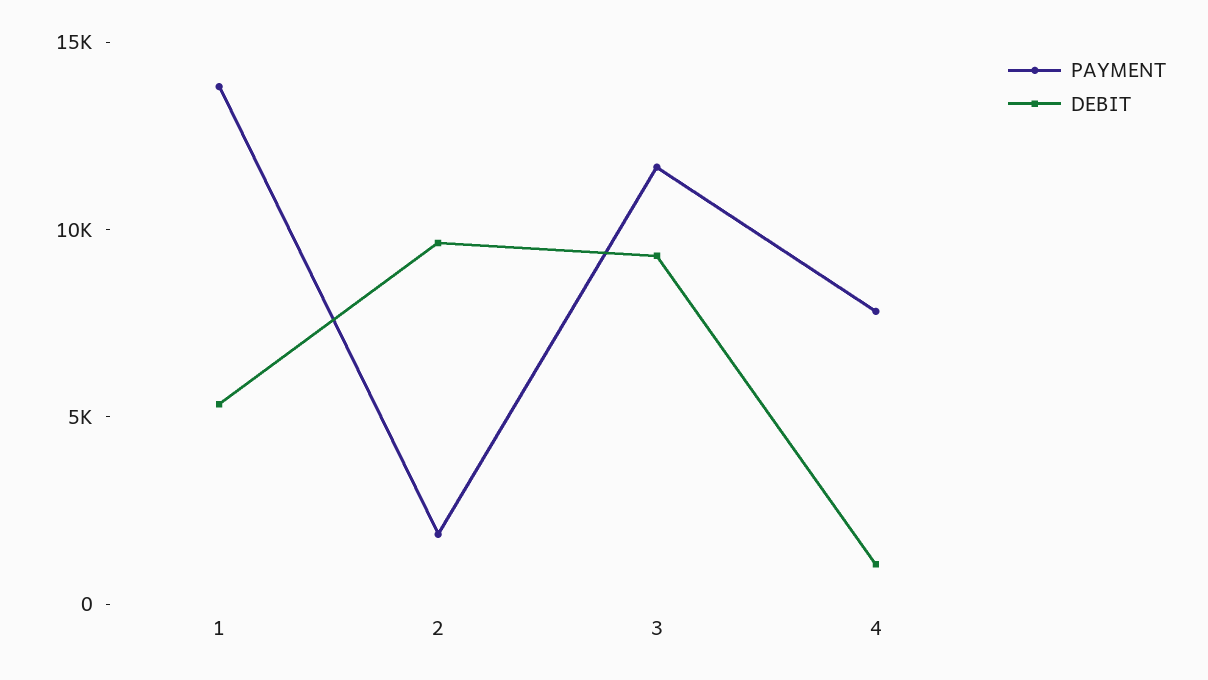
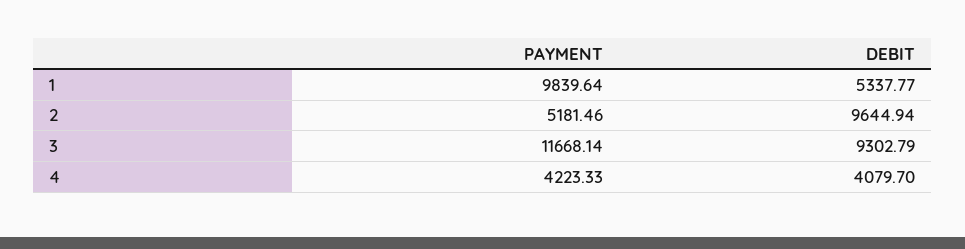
PAYMENT, 1: 14000 -> 9839.64
PAYMENT, 2: 2000 -> 5181.46
PAYMENT, 4: 8000 -> 4223.33
DEBIT, 4: 1000 -> 4079.7

